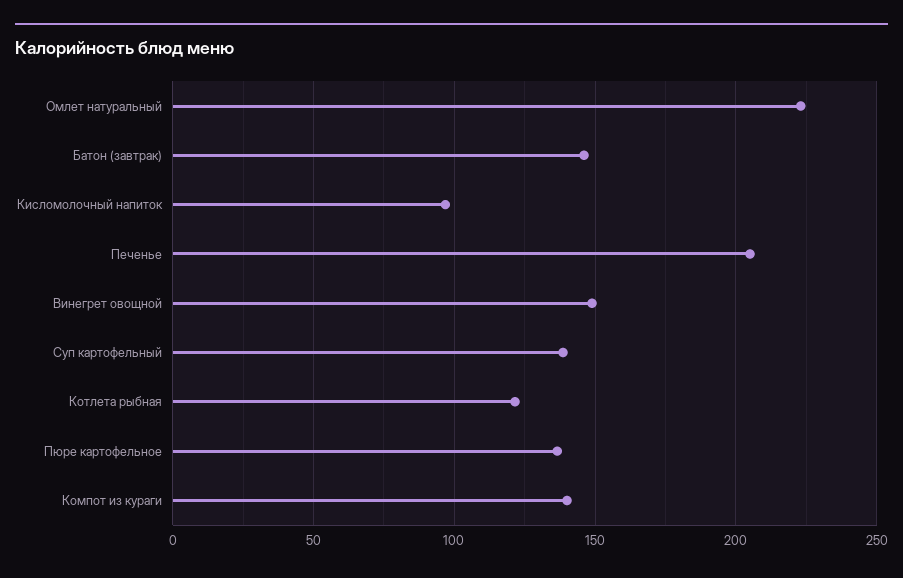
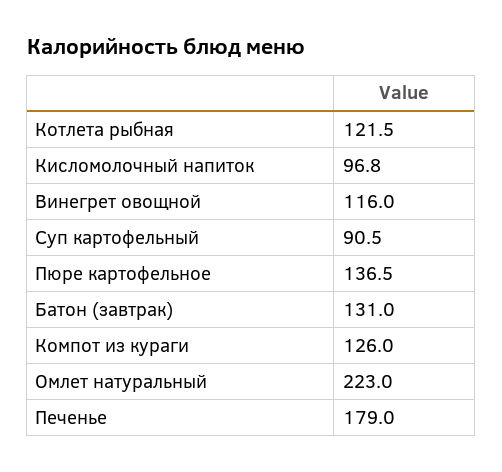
Батон (завтрак): 145 -> 131
Печенье: 205 -> 179
Винегрет овощной: 150 -> 116
Суп картофельный: 140 -> 90.5
Компот из кураги: 140 -> 126

